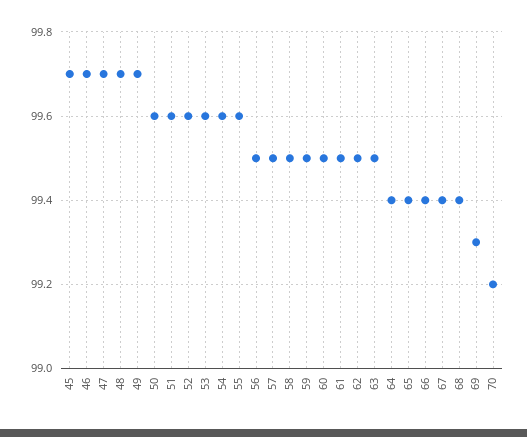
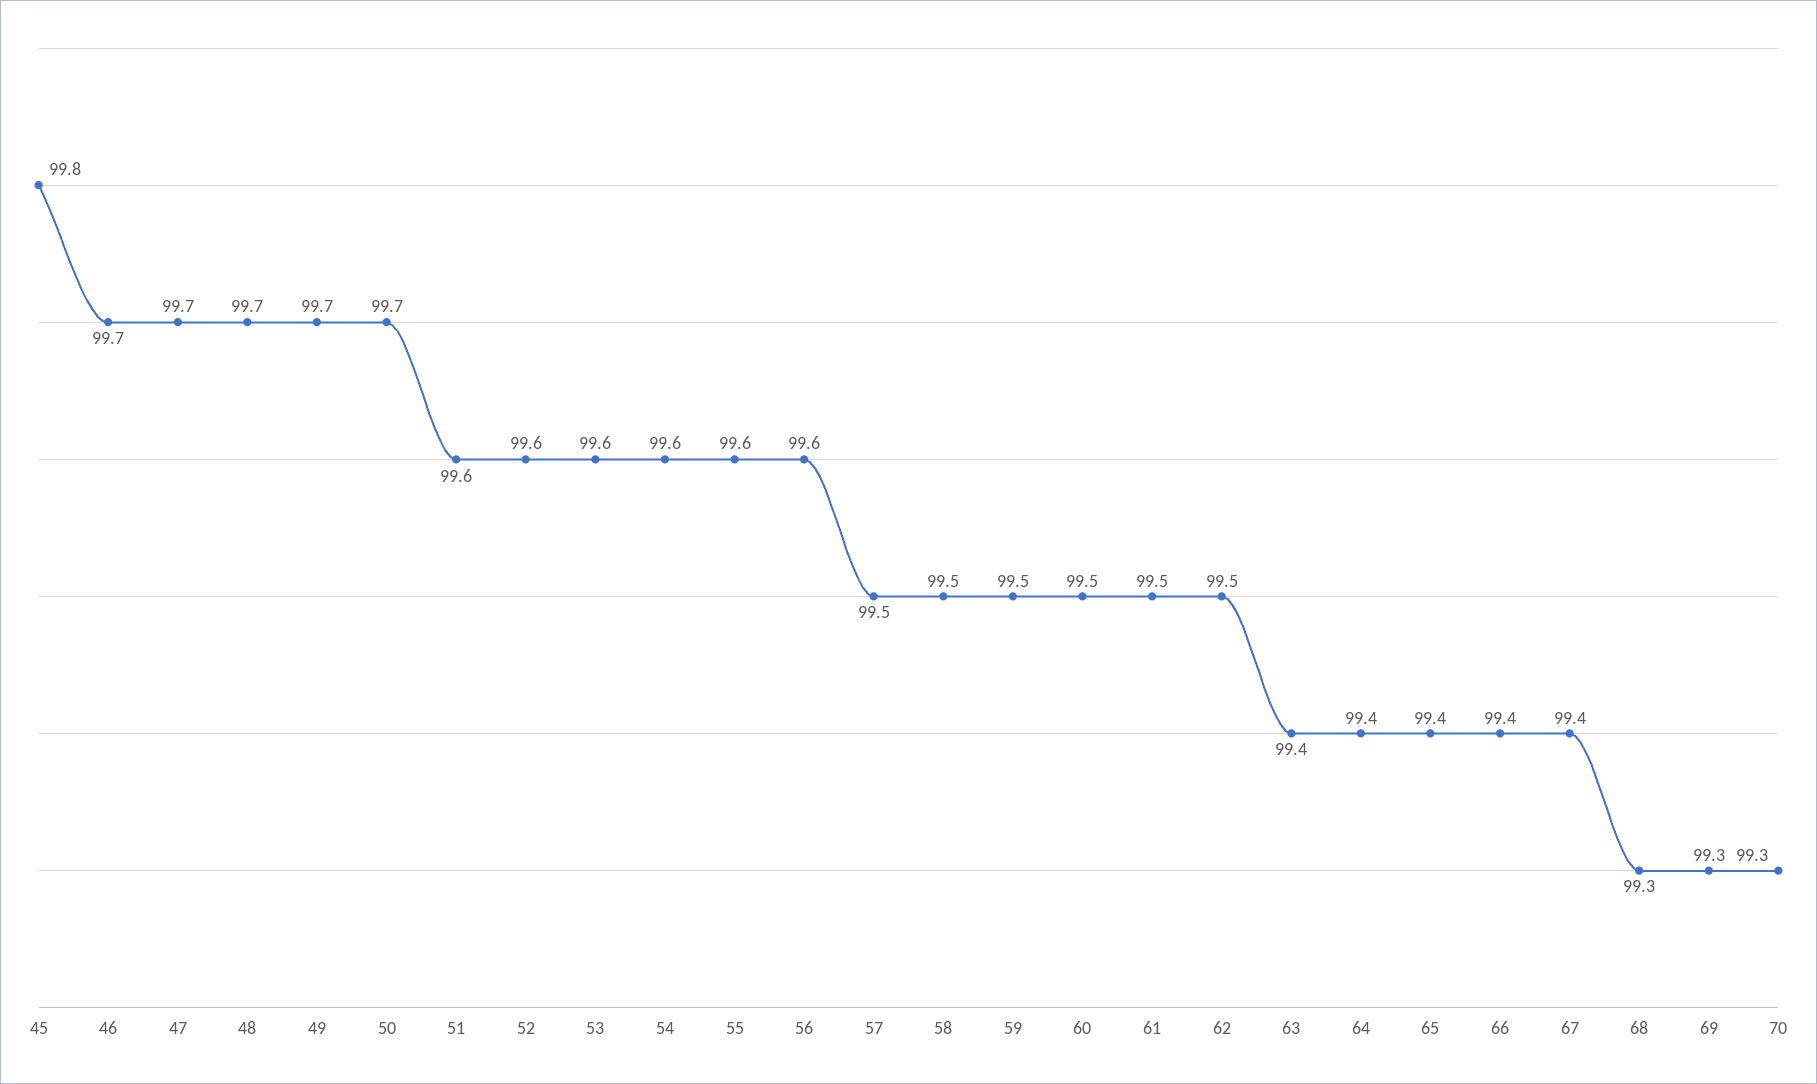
45: 99.7 -> 99.8
50: 99.6 -> 99.7
56: 99.5 -> 99.6
63: 99.5 -> 99.4
68: 99.4 -> 99.3
70: 99.2 -> 99.3

